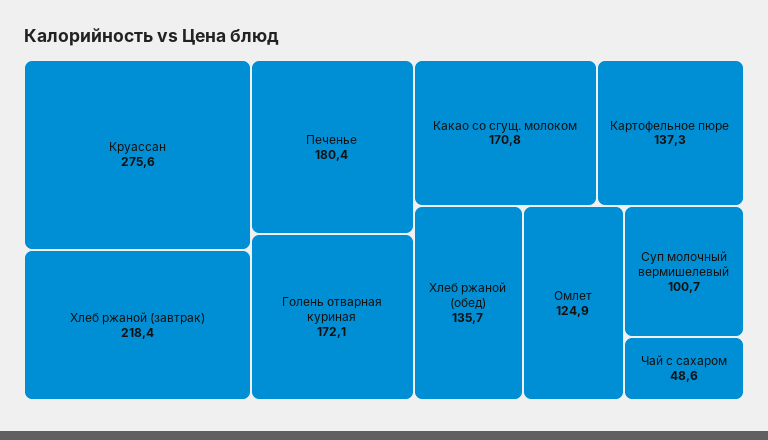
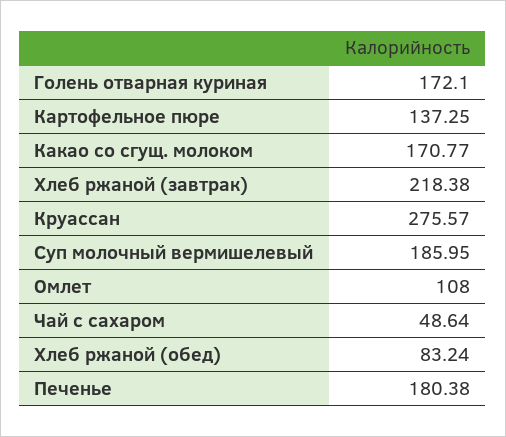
Хлеб ржаной (обед): 135.7 -> 83.24
Омлет: 124.9 -> 108
Суп молочный вермишелевый: 100.7 -> 185.95

